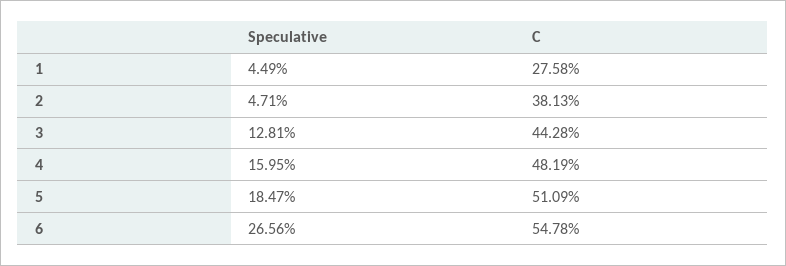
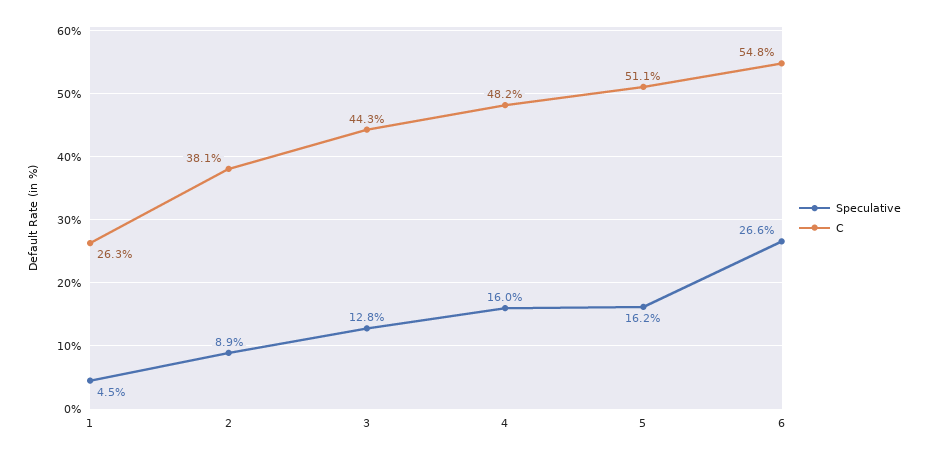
C, 1: 27.58 -> 26.3
Speculative, 2: 4.71 -> 8.9
Speculative, 5: 18.47 -> 16.2

